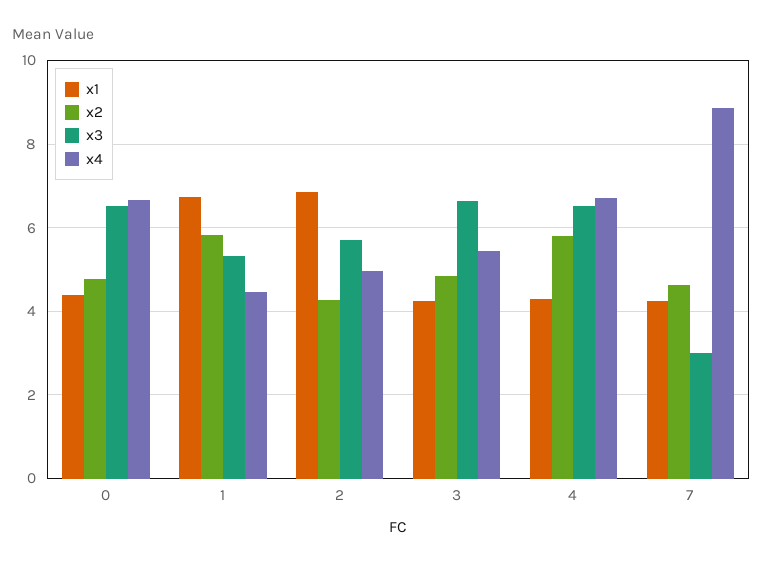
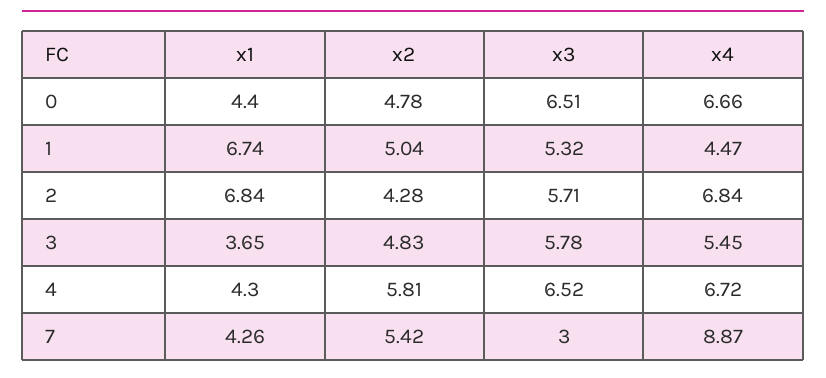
x2, 1: 5.8 -> 5.04
x4, 2: 5 -> 6.84
x1, 3: 4.2 -> 3.65
x3, 3: 6.6 -> 5.78
x2, 7: 4.6 -> 5.42

